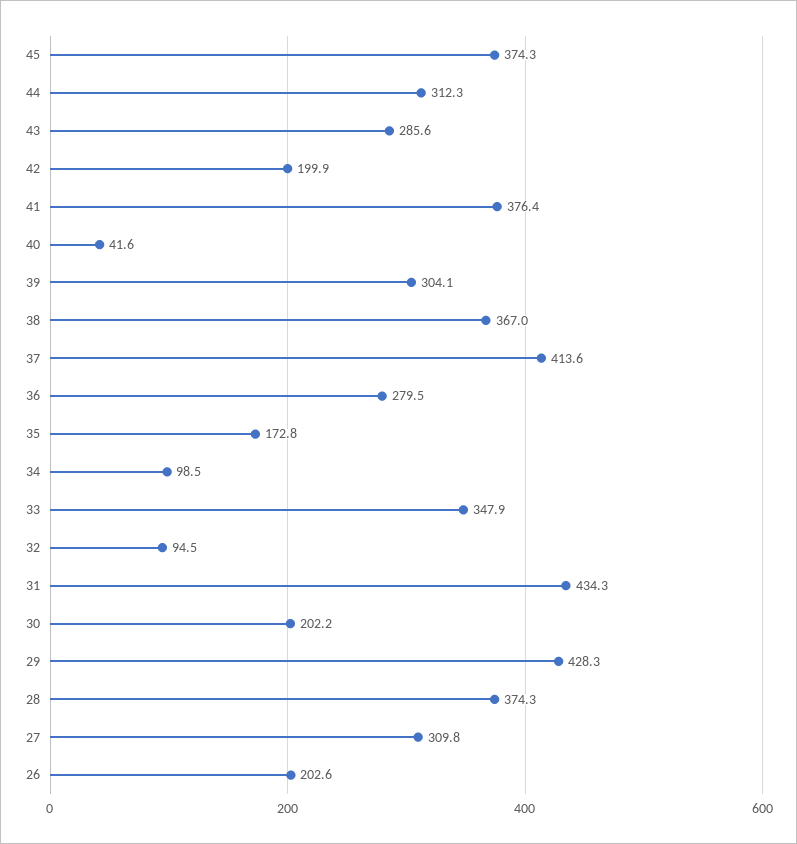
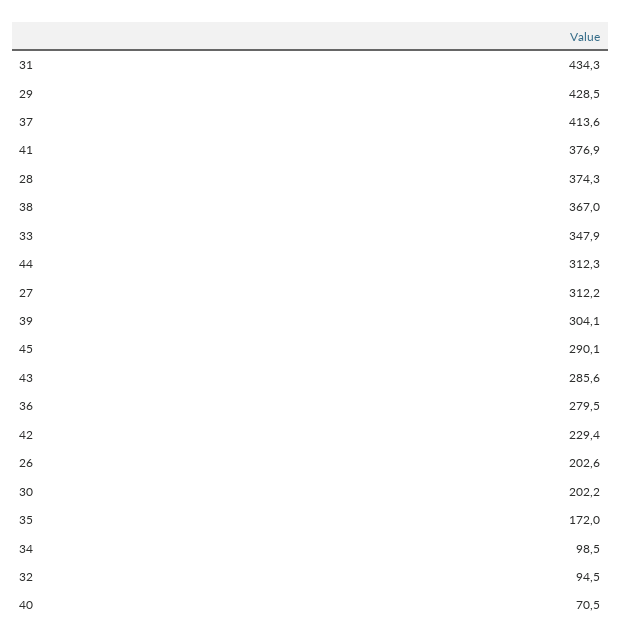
45: 374.3 -> 290.1
42: 199.9 -> 229.4
41: 376.4 -> 376.9
40: 41.6 -> 70.5
35: 172.8 -> 172
29: 428.3 -> 428.5
27: 309.8 -> 312.2

